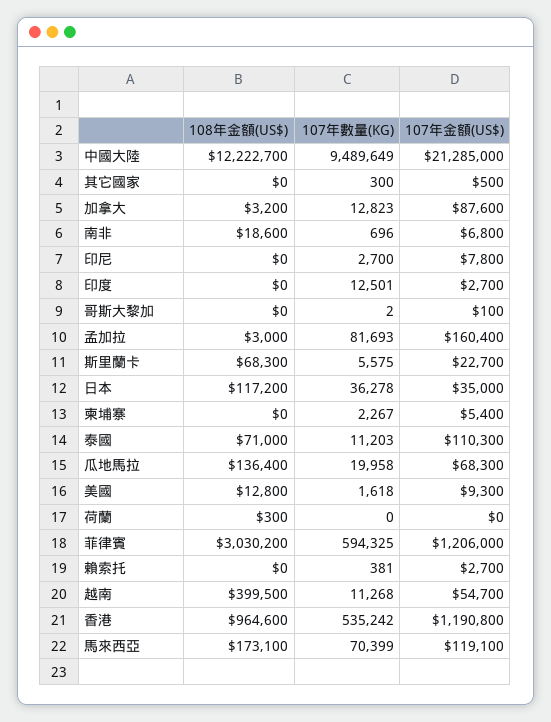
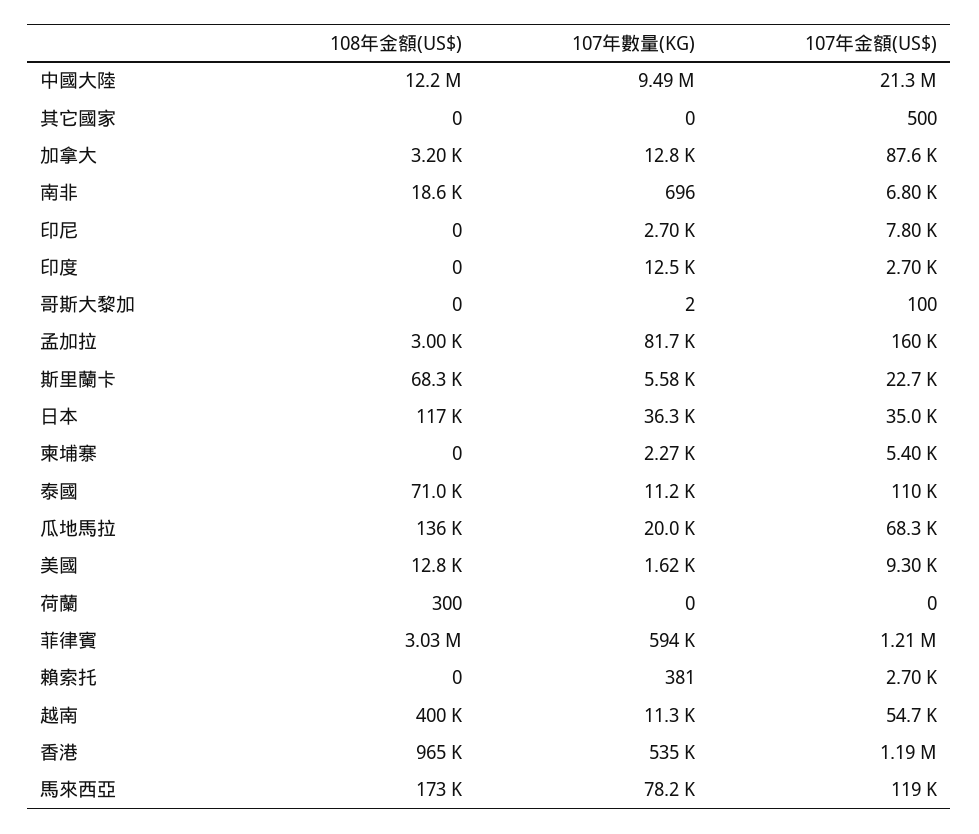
107年數量(KG), 其它國家: 300 -> 0
107年數量(KG), 馬來西亞: 70399 -> 78200

